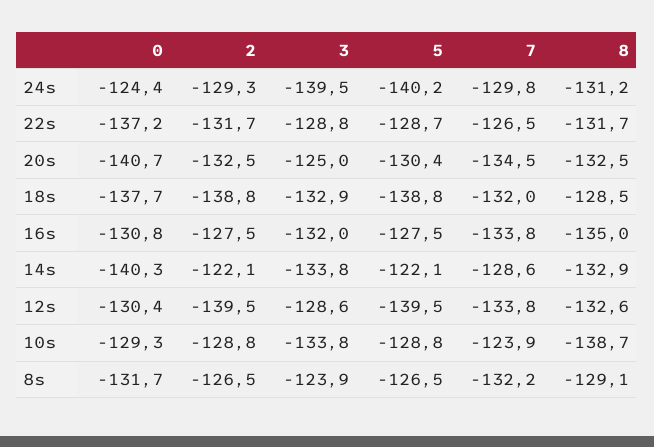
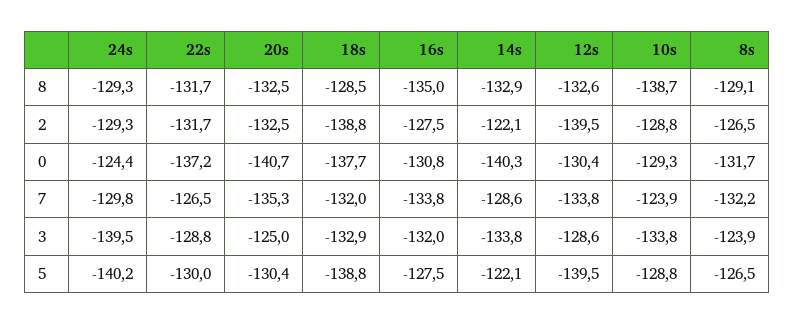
8, 24s: -131.2 -> -129.3
5, 22s: -128.7 -> -130
7, 20s: -134.5 -> -135.3

